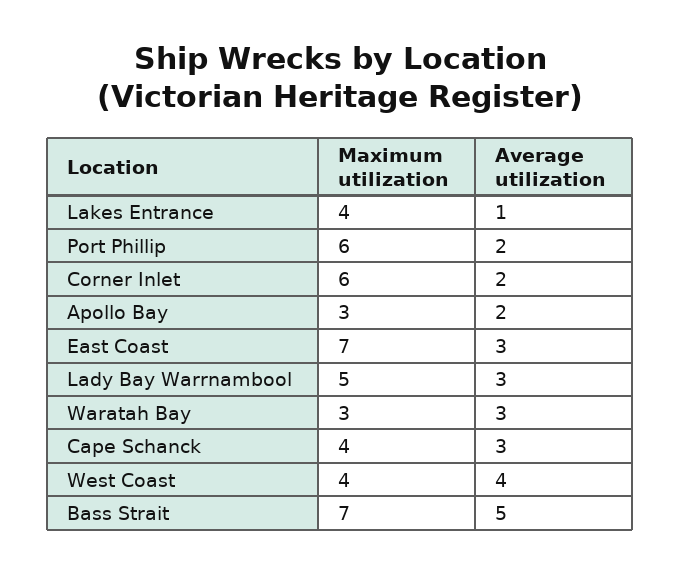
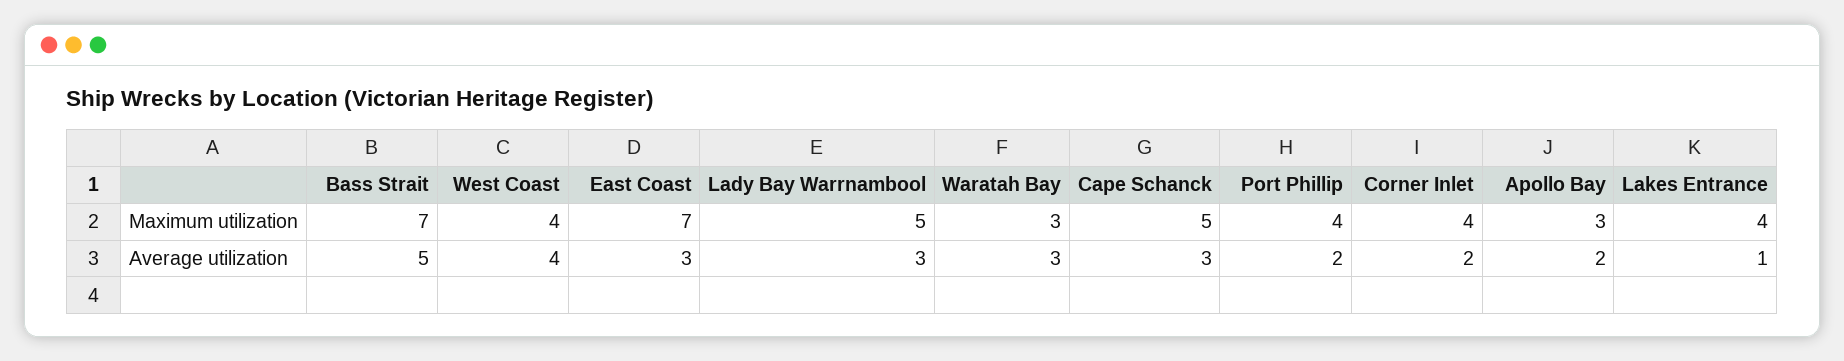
Maximum utilization, Port Phillip: 6 -> 4
Maximum utilization, Corner Inlet: 6 -> 4
Maximum utilization, Cape Schanck: 4 -> 5

